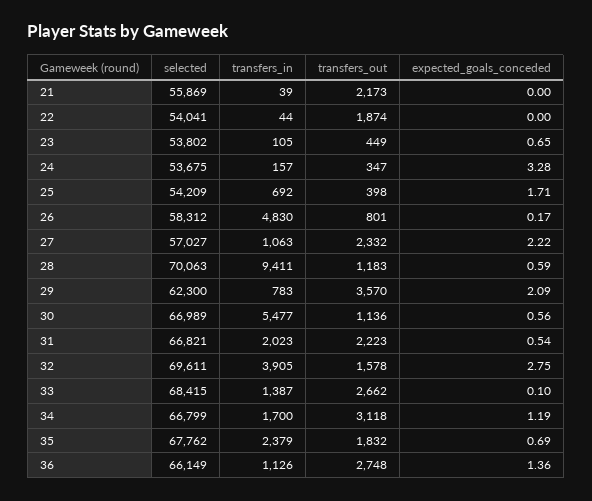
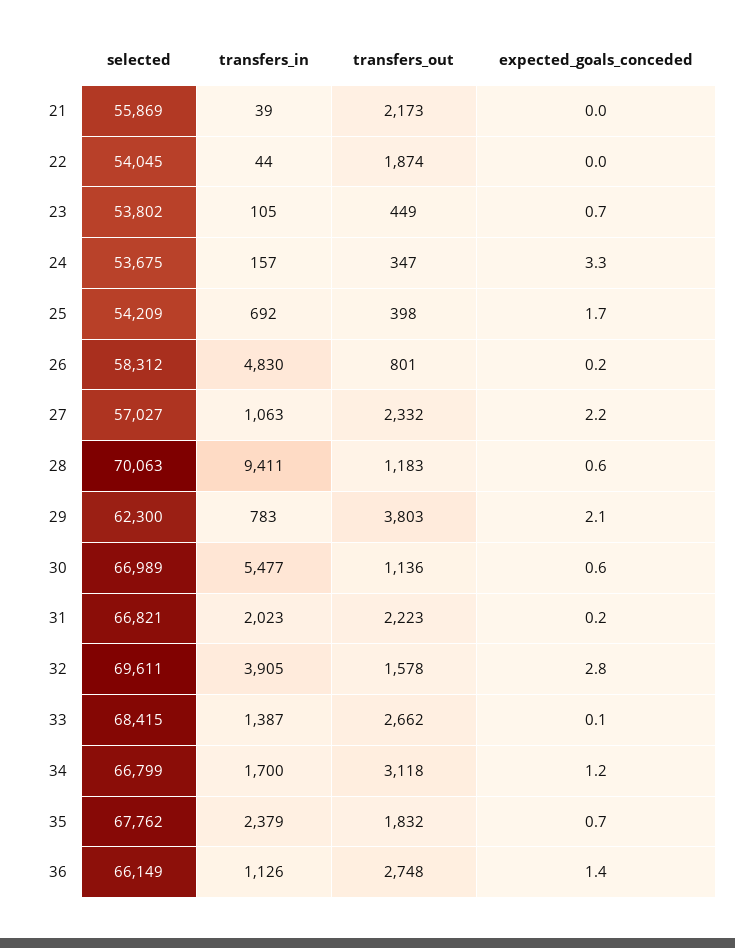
selected, 22: 54041 -> 54045
transfers_out, 29: 3570 -> 3803
expected_goals_conceded, 31: 0.54 -> 0.2

